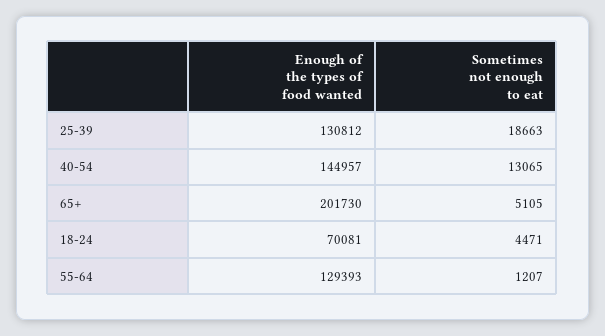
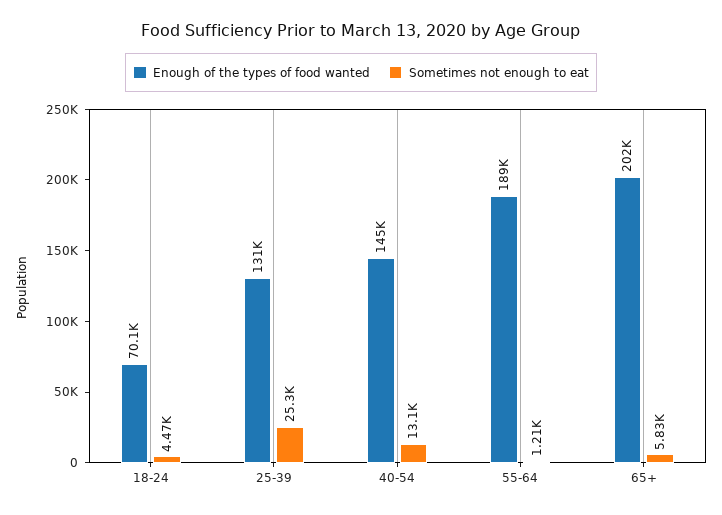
Sometimes not enough to eat, 25-39: 18663 -> 25300
Sometimes not enough to eat, 65+: 5105 -> 5830
Enough of the types of food wanted, 55-64: 129393 -> 189000

